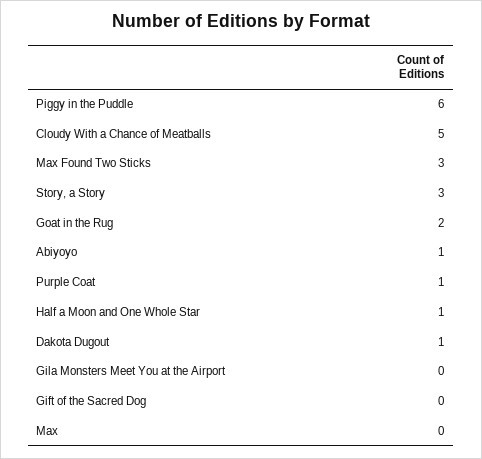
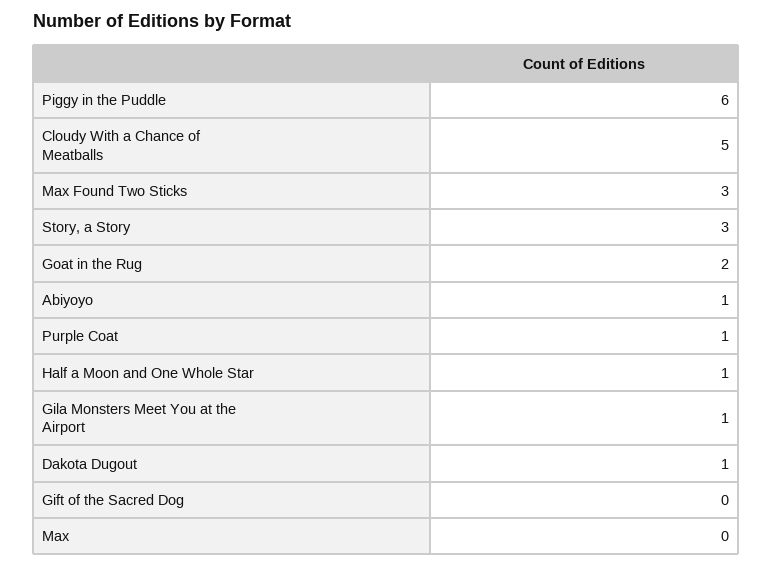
Gila Monsters Meet You at the Airport: 0 -> 1

